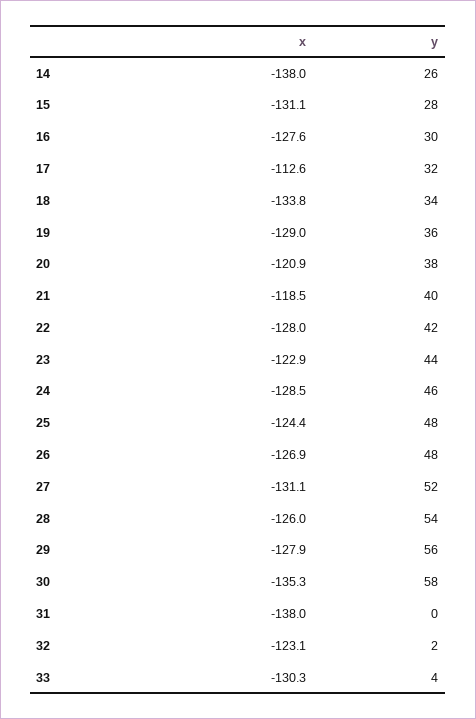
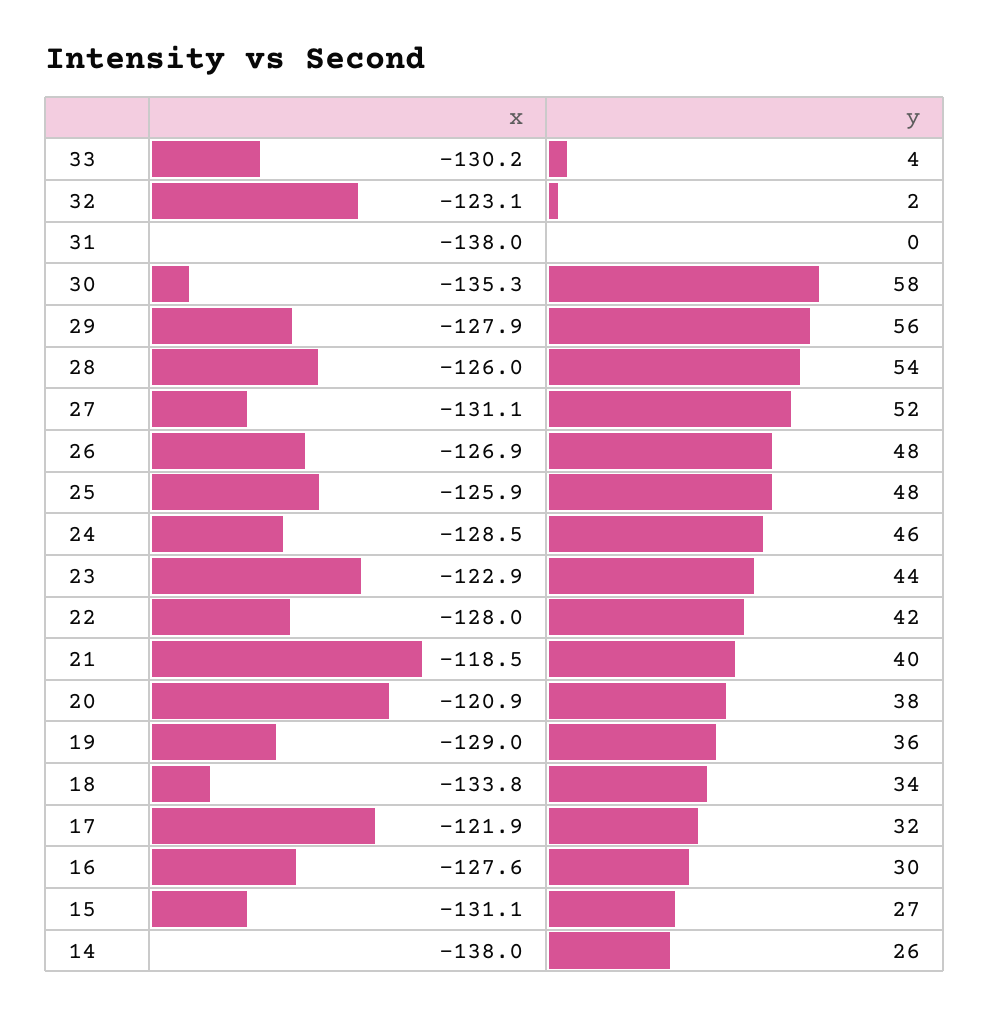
y, 15: 28 -> 27
x, 17: -112.6 -> -121.9
x, 25: -124.4 -> -125.9
x, 33: -130.3 -> -130.2

